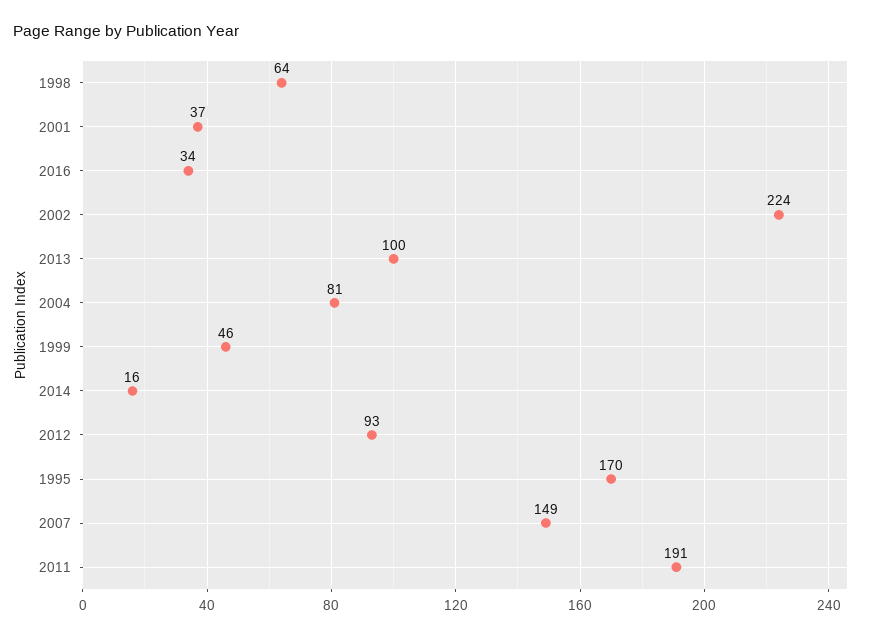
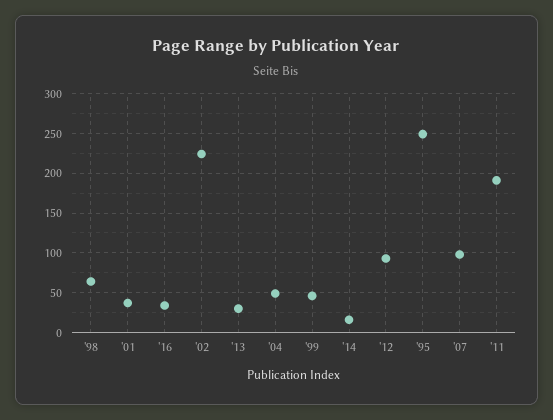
2013: 100 -> 30
2004: 81 -> 50
1995: 170 -> 250
2007: 149 -> 100

